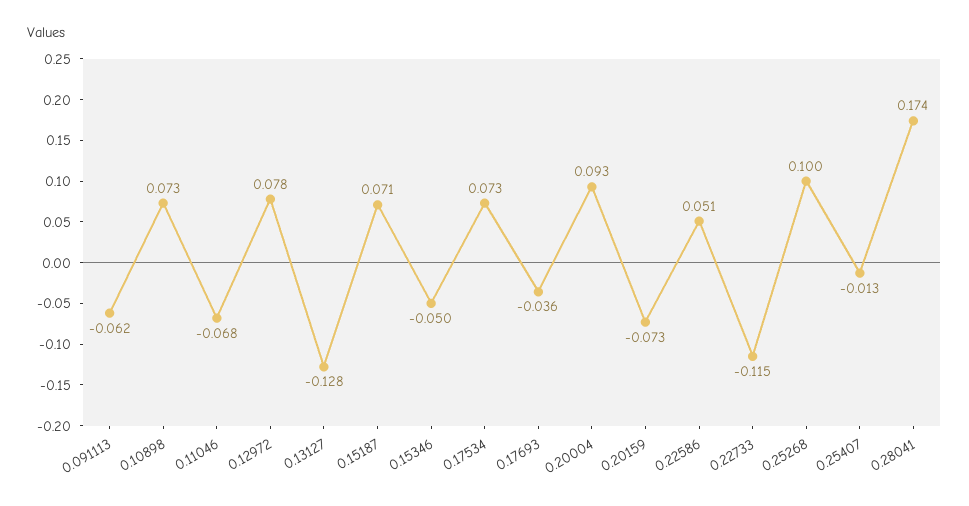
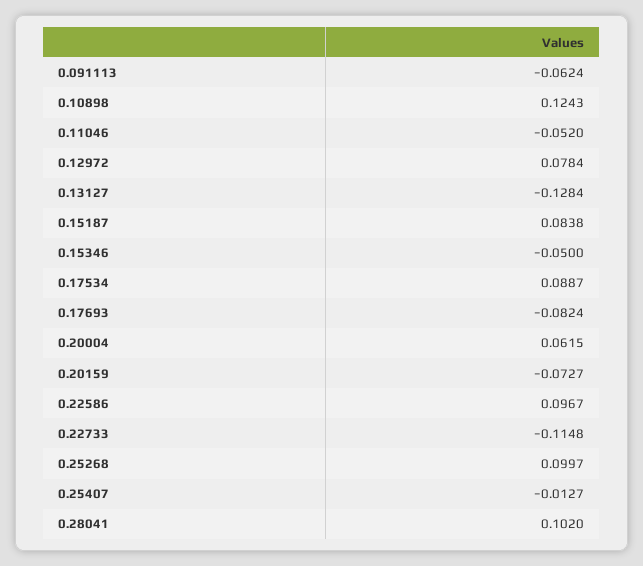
0.10898: 0.073 -> 0.1243
0.11046: -0.068 -> -0.052
0.15187: 0.071 -> 0.0838
0.17534: 0.073 -> 0.0887
0.17693: -0.036 -> -0.0824
0.20004: 0.093 -> 0.0615
0.22586: 0.051 -> 0.0967
0.28041: 0.174 -> 0.102

